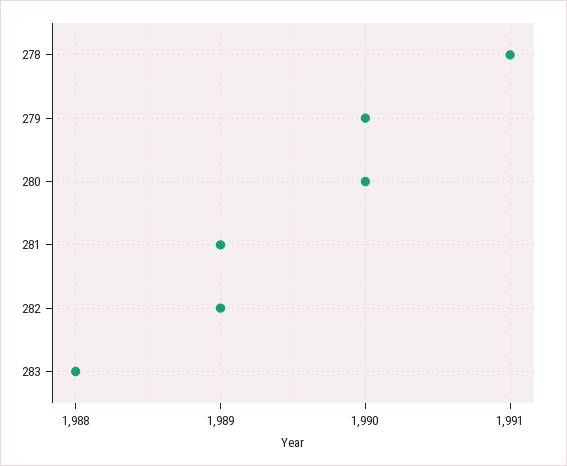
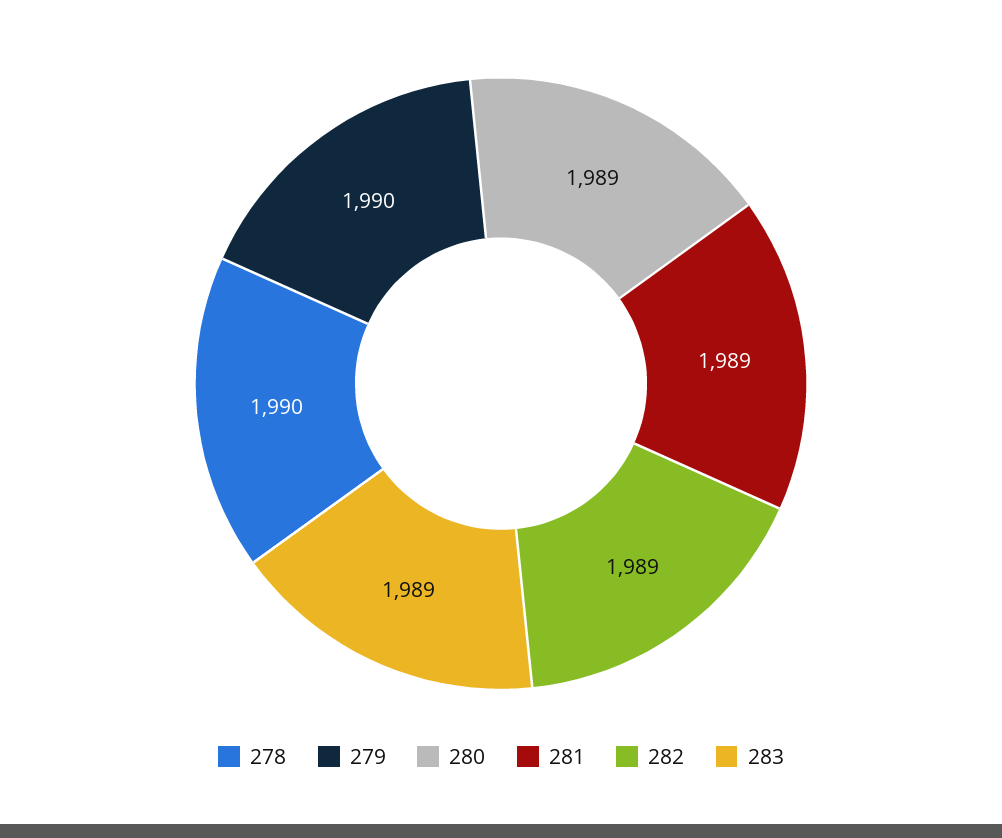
278: 1991 -> 1990
280: 1990 -> 1989
283: 1988 -> 1989

